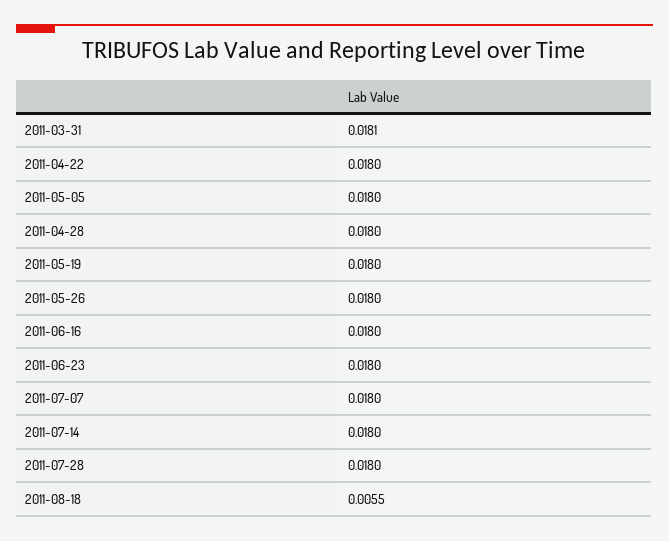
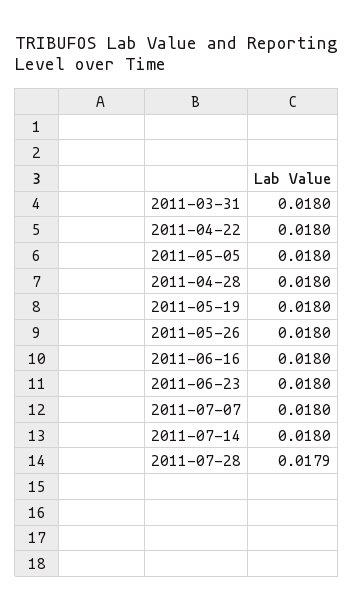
2011-03-31: 0.0181 -> 0.018
2011-07-28: 0.018 -> 0.0179
2011-08-18: 0.0055 -> none

